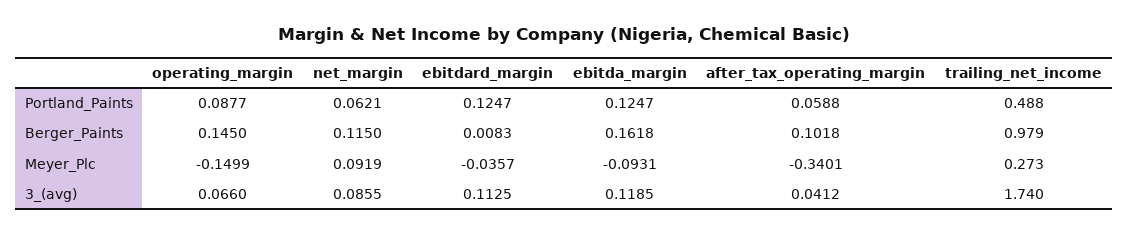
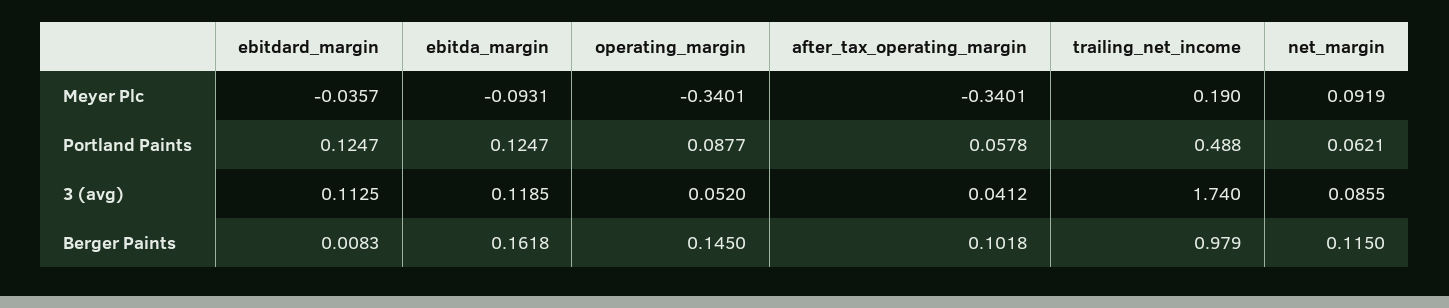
after_tax_operating_margin, Portland_Paints: 0.0588 -> 0.0578
operating_margin, Meyer_Plc: -0.1499 -> -0.3401
trailing_net_income, Meyer_Plc: 0.273 -> 0.19
operating_margin, 3_(avg): 0.066 -> 0.052

